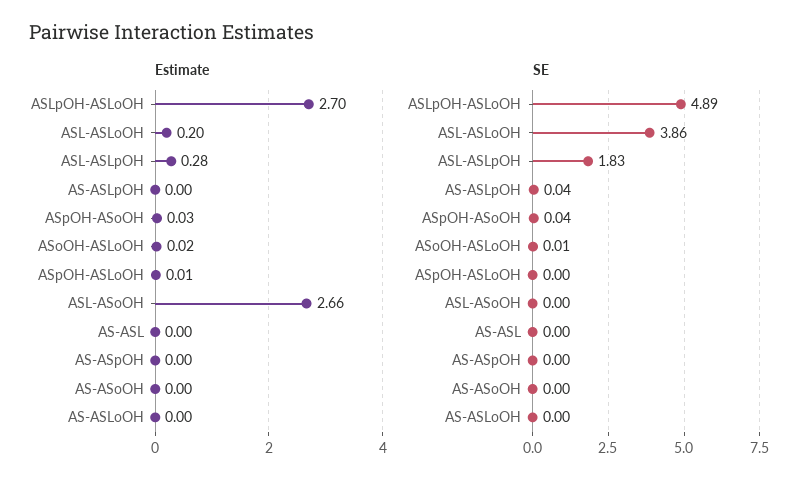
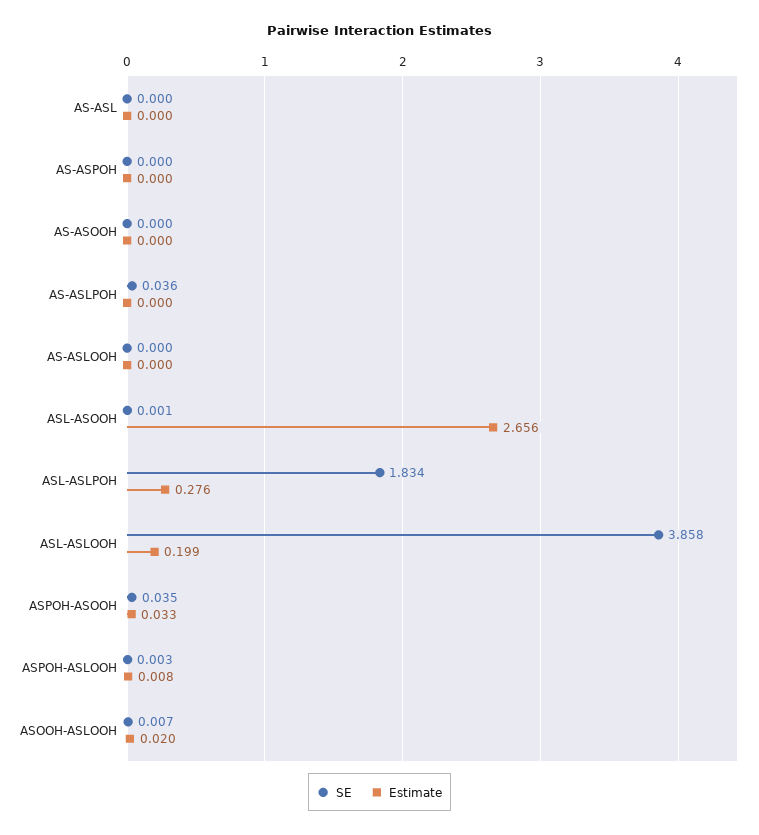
Estimate, ASLpOH-ASLoOH: 2.7 -> none
SE, ASLpOH-ASLoOH: 4.89 -> none

